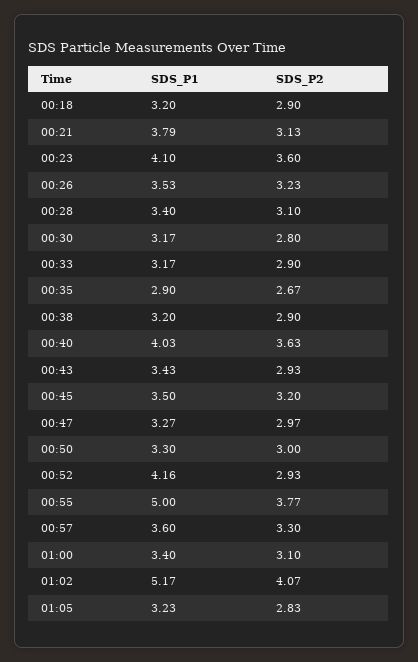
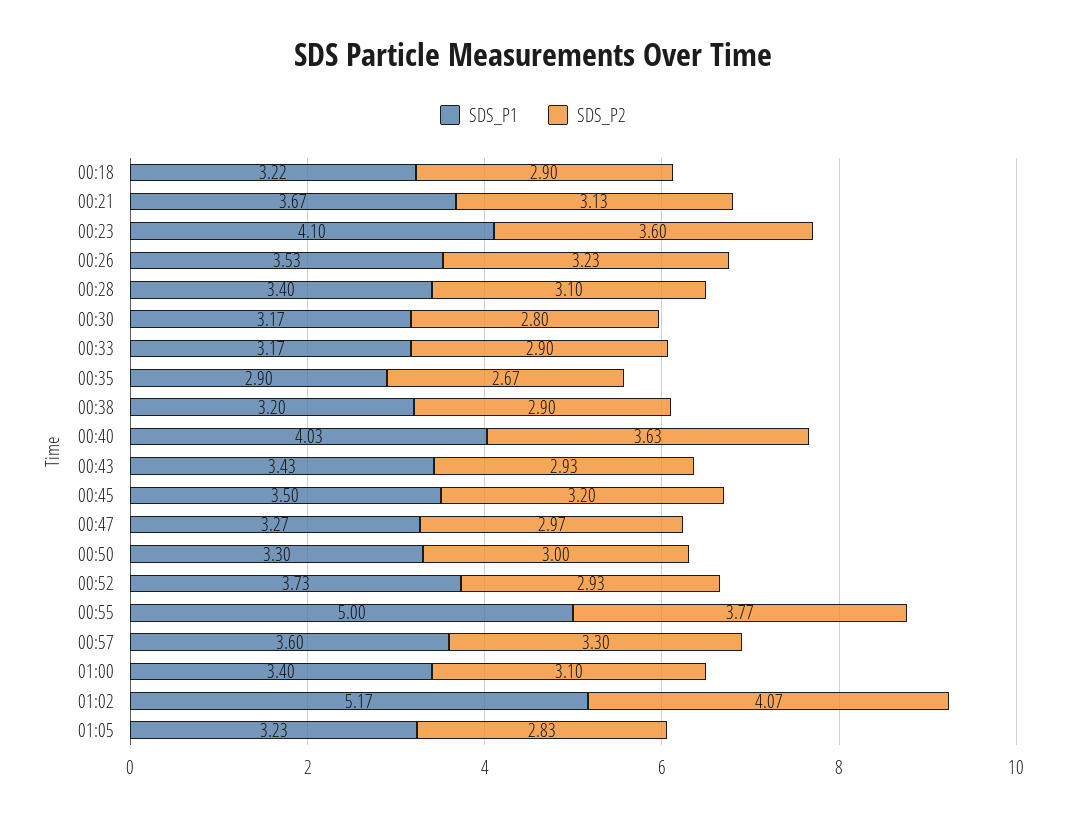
SDS_P1, 00:18: 3.2 -> 3.22
SDS_P1, 00:21: 3.79 -> 3.67
SDS_P1, 00:52: 4.16 -> 3.73

